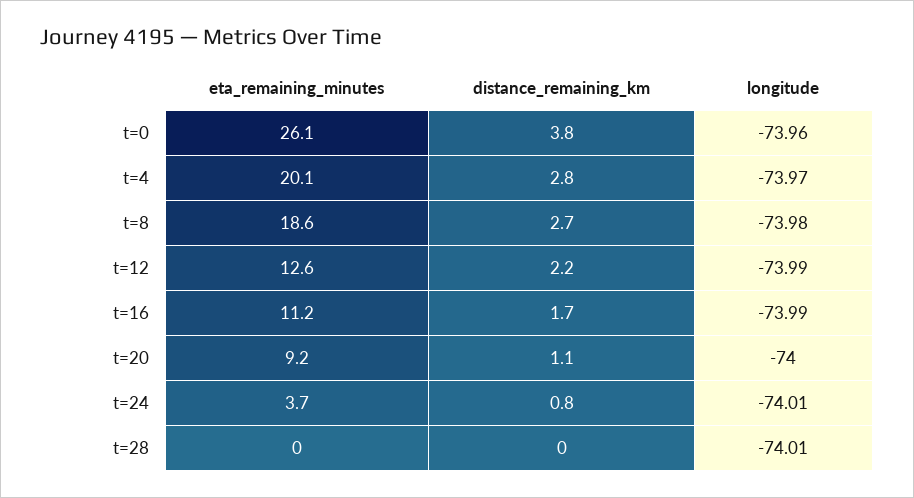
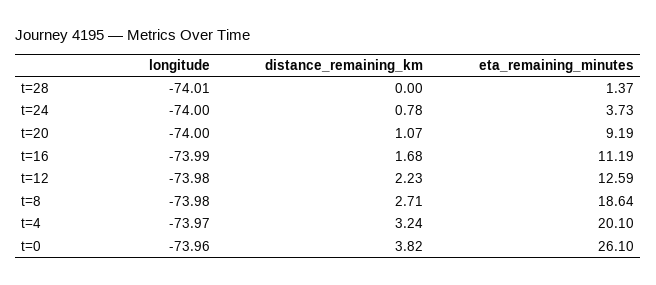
distance_remaining_km, t=4: 2.8 -> 3.24
longitude, t=12: -73.99 -> -73.98
longitude, t=24: -74.01 -> -74
eta_remaining_minutes, t=28: 0 -> 1.37

